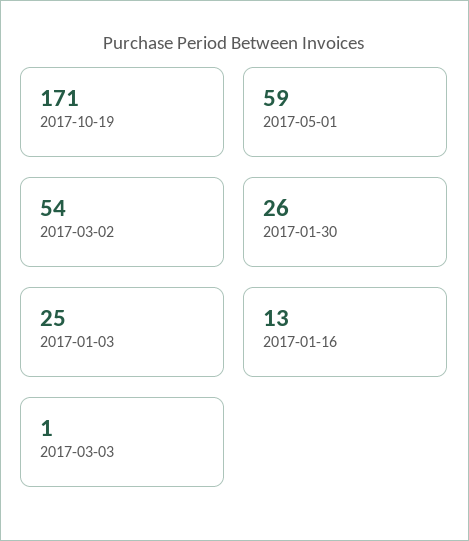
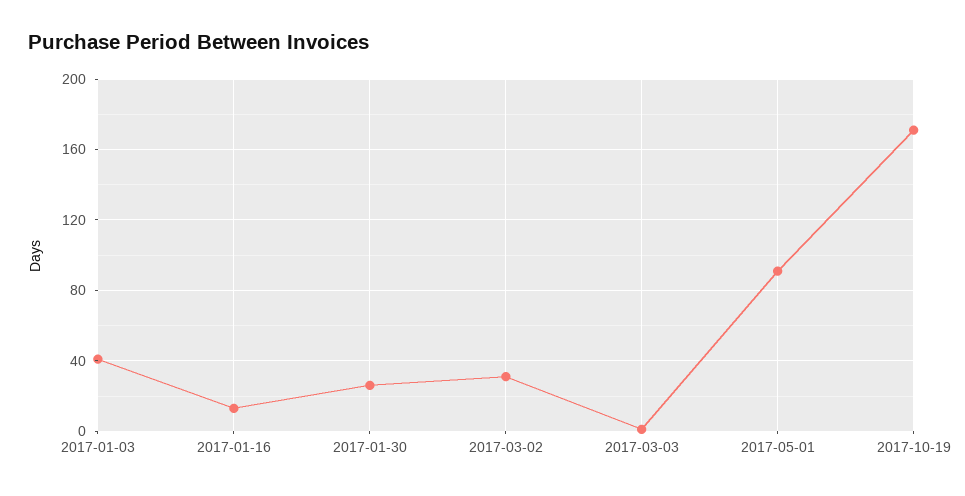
2017-05-01: 59 -> 90
2017-03-02: 54 -> 30
2017-01-03: 25 -> 40

